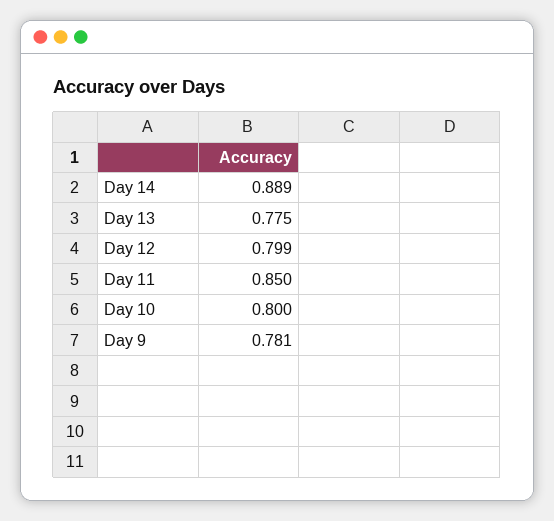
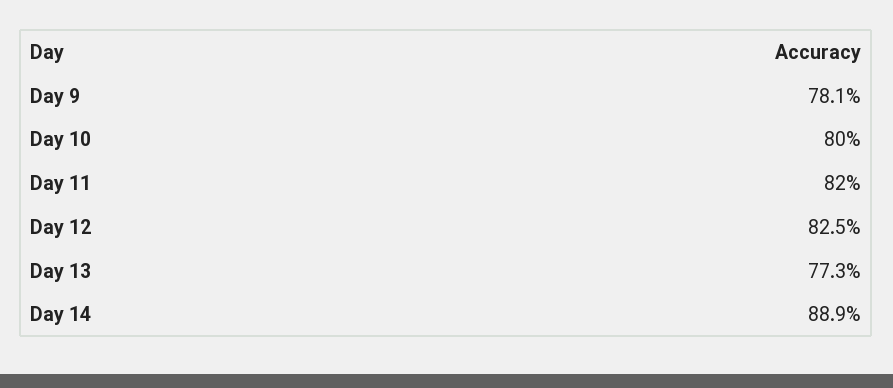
Day 13: 0.775 -> 0.773
Day 12: 0.799 -> 0.825
Day 11: 0.85 -> 0.82

